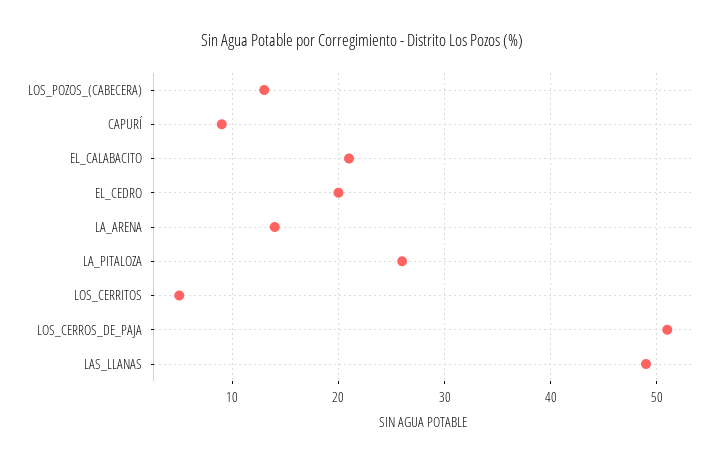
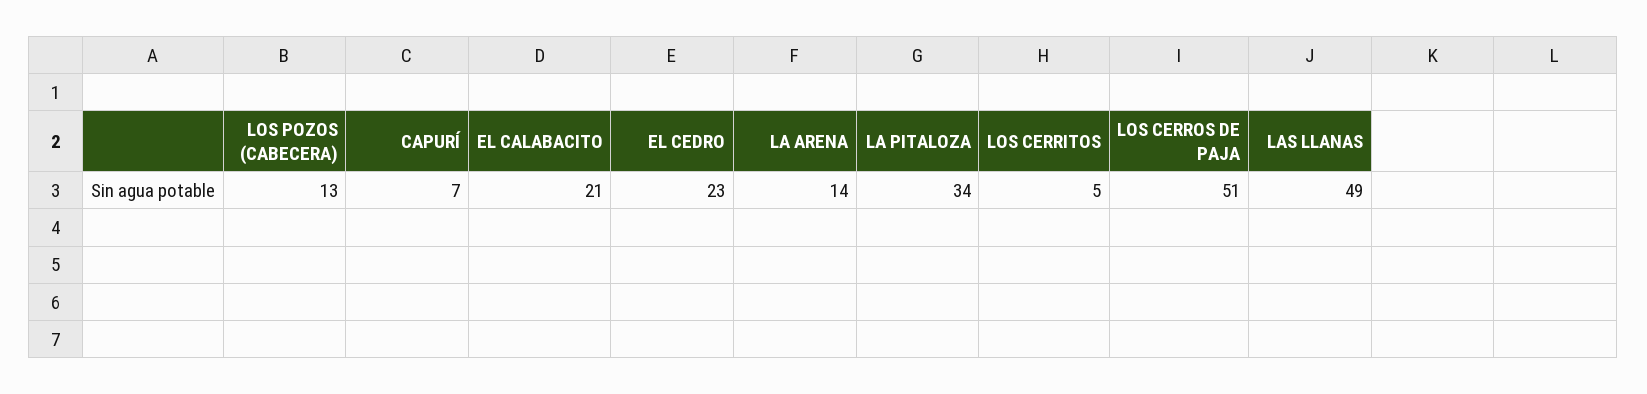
CAPURÍ: 9 -> 7
EL_CEDRO: 20 -> 23
LA_PITALOZA: 26 -> 34

